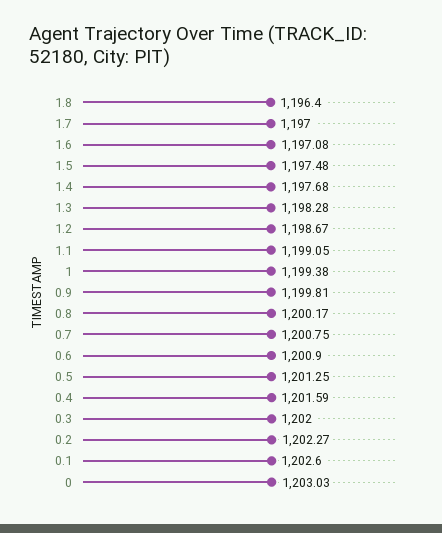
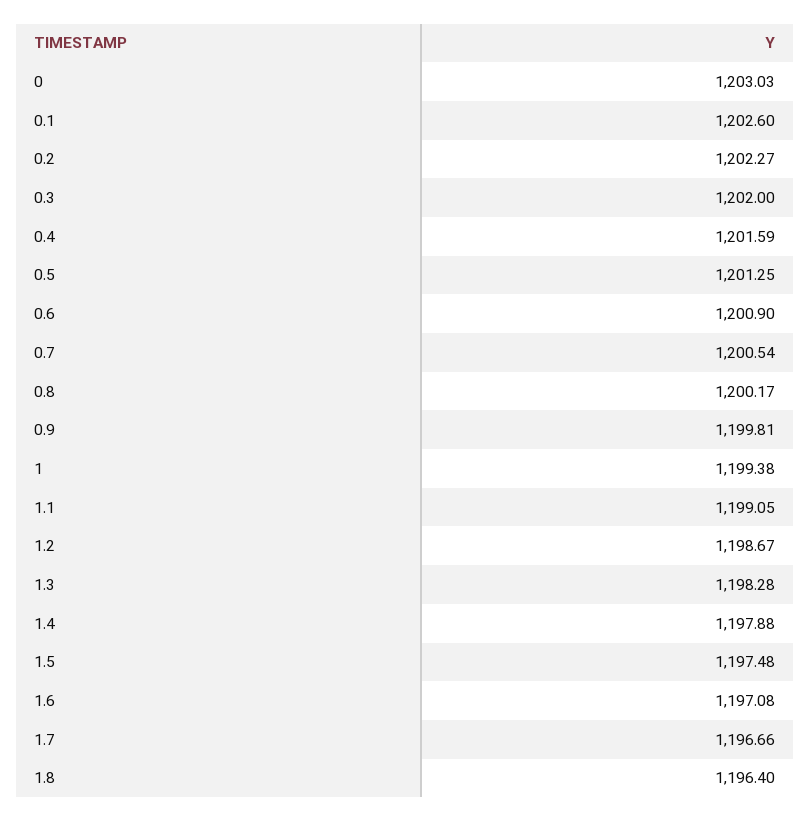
1.7: 1197 -> 1196.66
1.4: 1197.68 -> 1197.88
0.7: 1200.75 -> 1200.54

